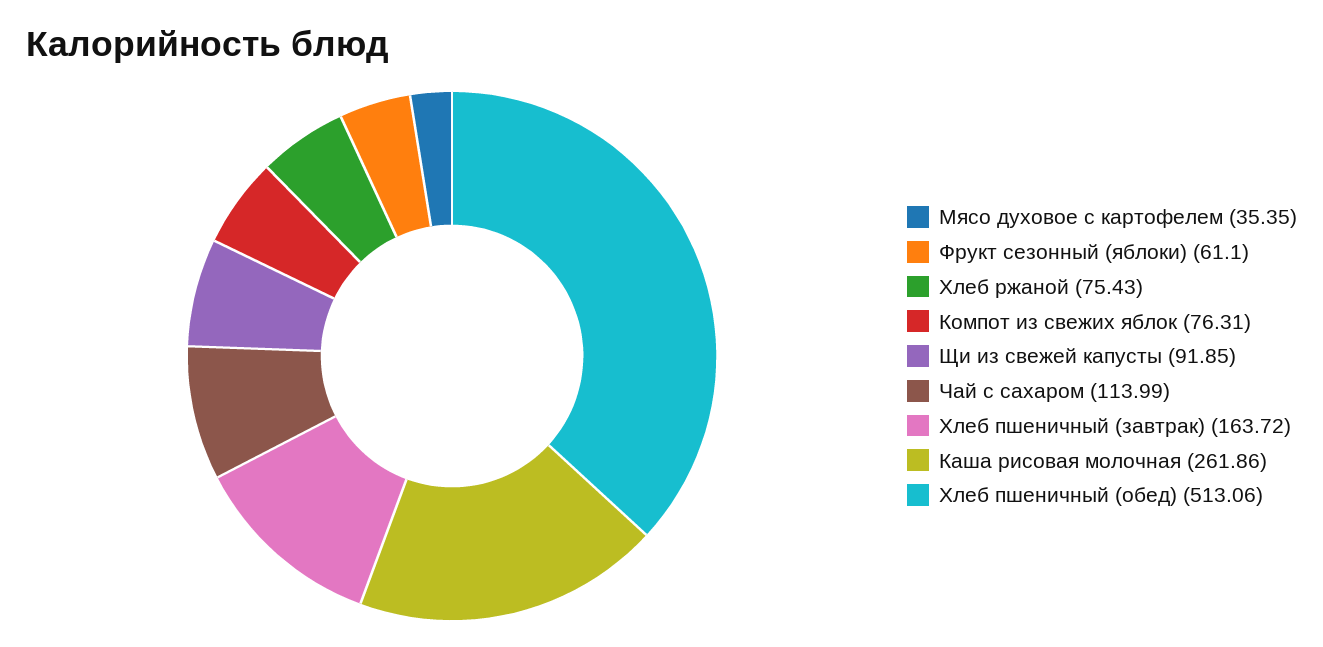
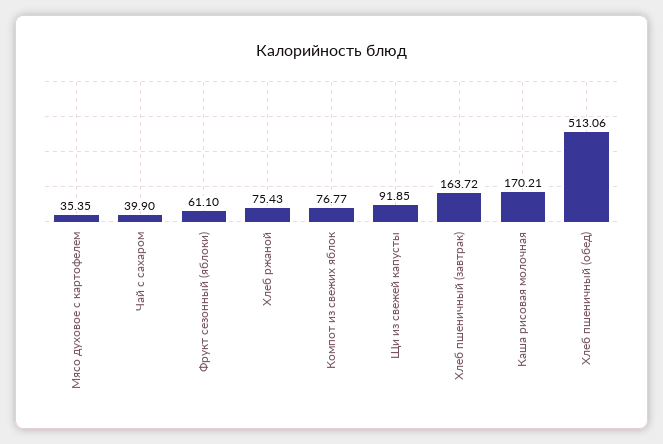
Компот из свежих яблок: 76.31 -> 76.77
Чай с сахаром: 113.99 -> 39.9
Каша рисовая молочная: 261.86 -> 170.21

